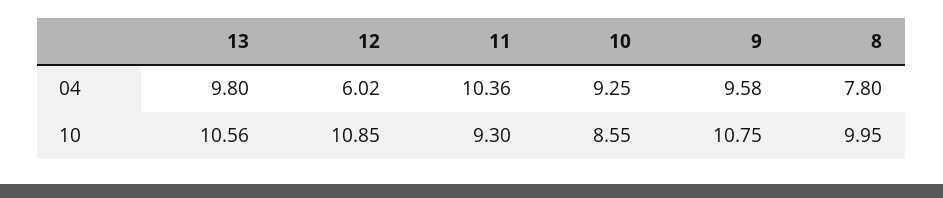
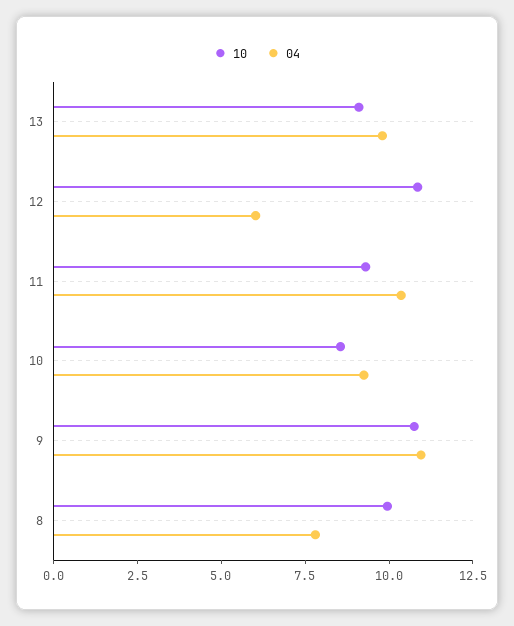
04, 9: 9.58 -> 11
10, 13: 10.56 -> 9

